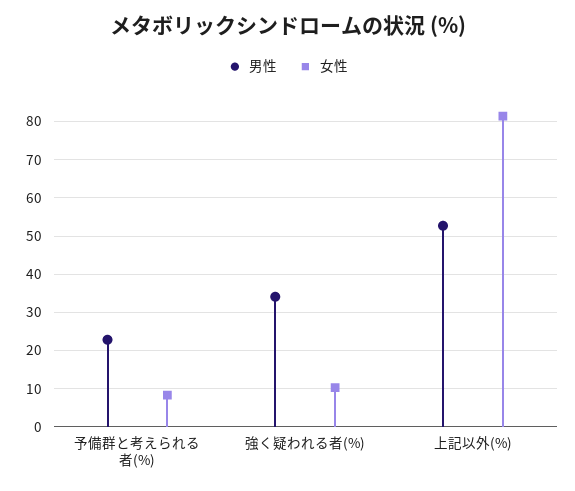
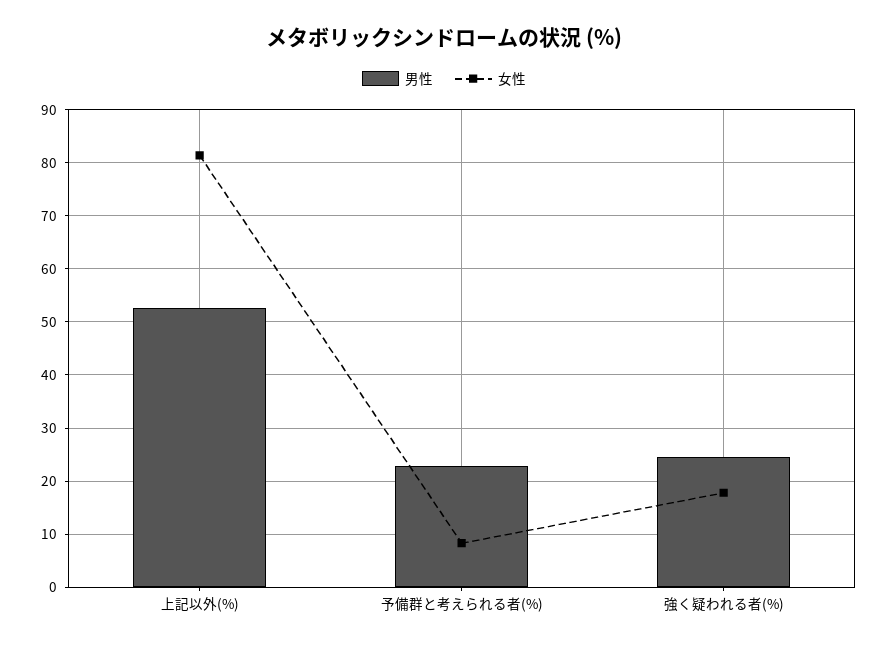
男性, 強く疑われる者(%): 34 -> 24
女性, 強く疑われる者(%): 10 -> 18

